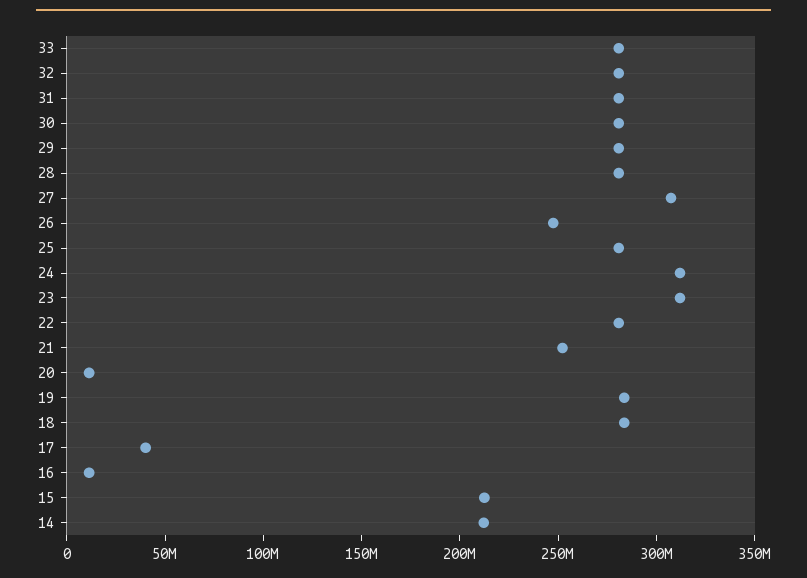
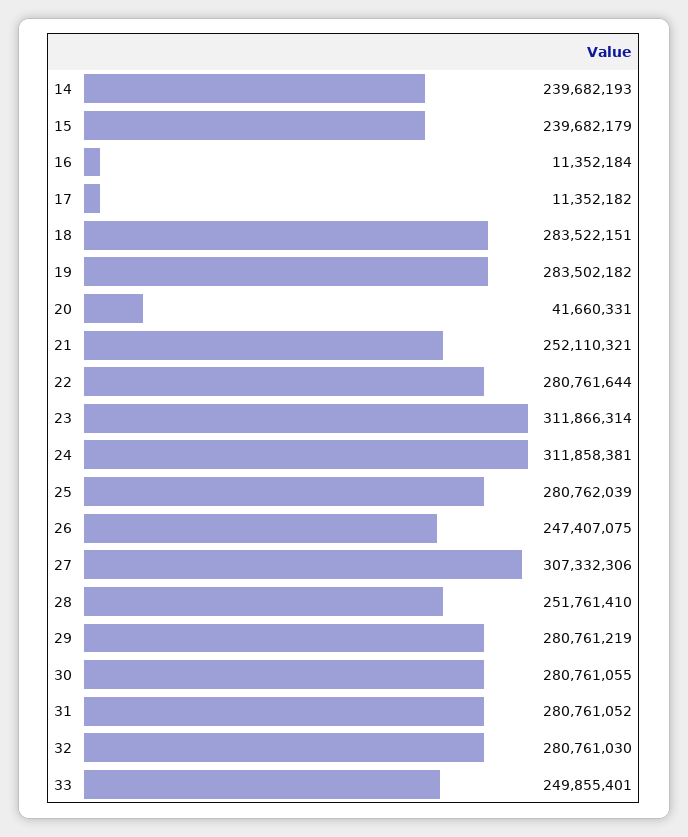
33: 280000000 -> 249855401
28: 280000000 -> 251761410
20: 10000000 -> 41660331
17: 40000000 -> 11352182
15: 210000000 -> 239682179
14: 210000000 -> 239682193

